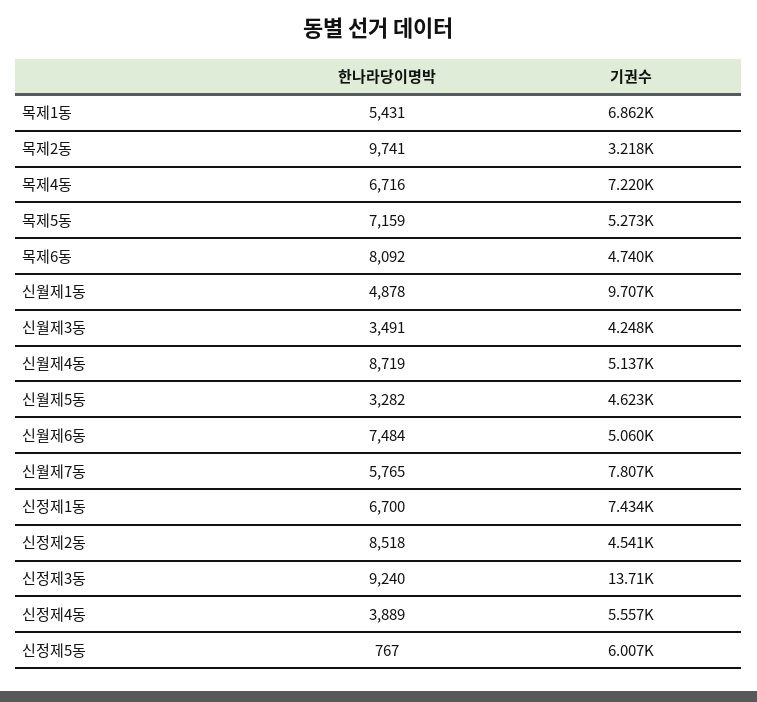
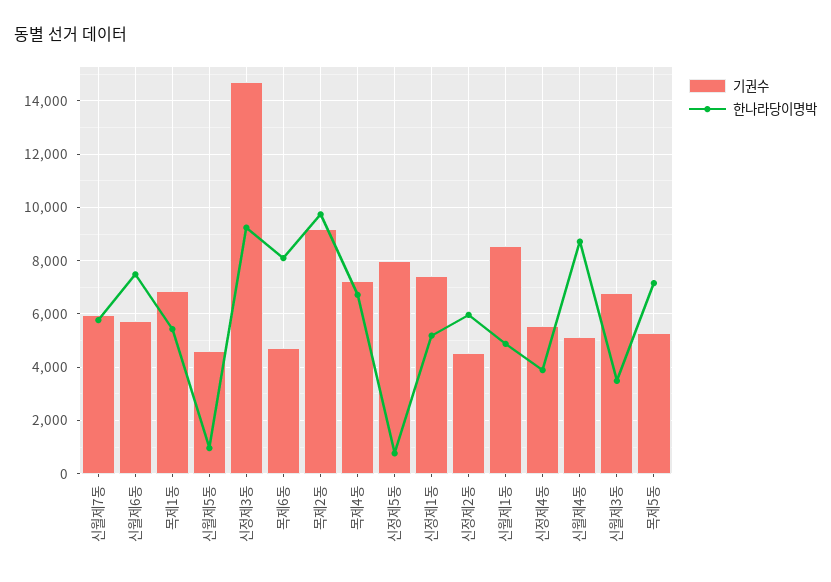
기권수, 목제2동: 3218 -> 9250
기권수, 신월제1동: 9707 -> 8500
기권수, 신월제3동: 4248 -> 6750
한나라당이명박, 신월제5동: 3282 -> 1000
기권수, 신월제6동: 5060 -> 5750
기권수, 신월제7동: 7807 -> 6000
한나라당이명박, 신정제1동: 6700 -> 5250
한나라당이명박, 신정제2동: 8518 -> 6000
기권수, 신정제3동: 13710 -> 14750
기권수, 신정제5동: 6007 -> 8000

